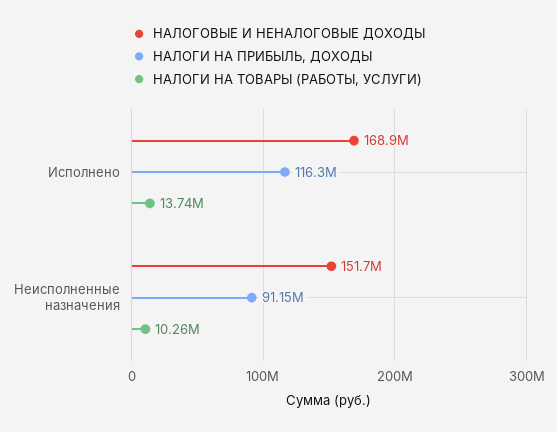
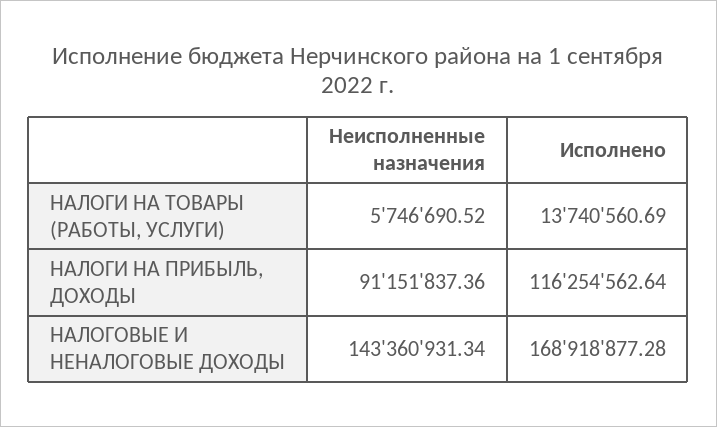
НАЛОГОВЫЕ И НЕНАЛОГОВЫЕ ДОХОДЫ, Неисполненные назначения: 151700000 -> 143360931.34
НАЛОГИ НА ТОВАРЫ (РАБОТЫ, УСЛУГИ), Неисполненные назначения: 10260000 -> 5746690.52

